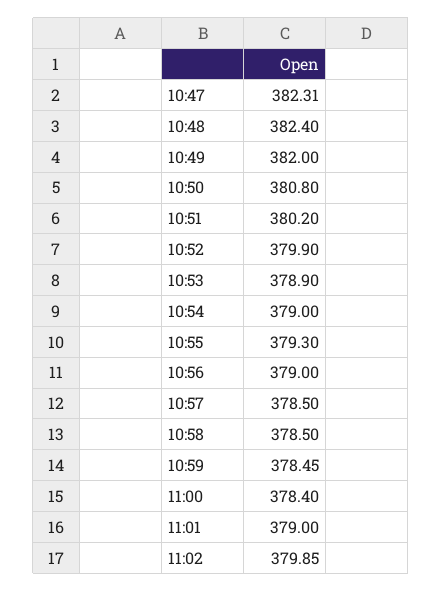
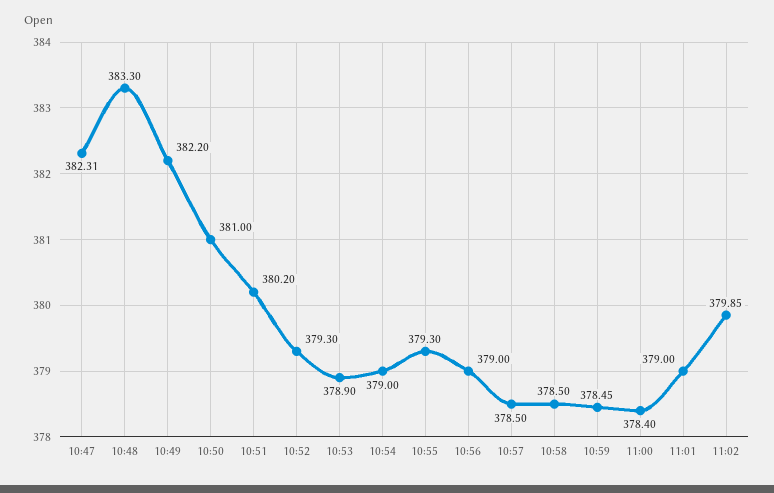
10:48: 382.4 -> 383.3
10:49: 382 -> 382.2
10:50: 380.8 -> 381
10:52: 379.9 -> 379.3

